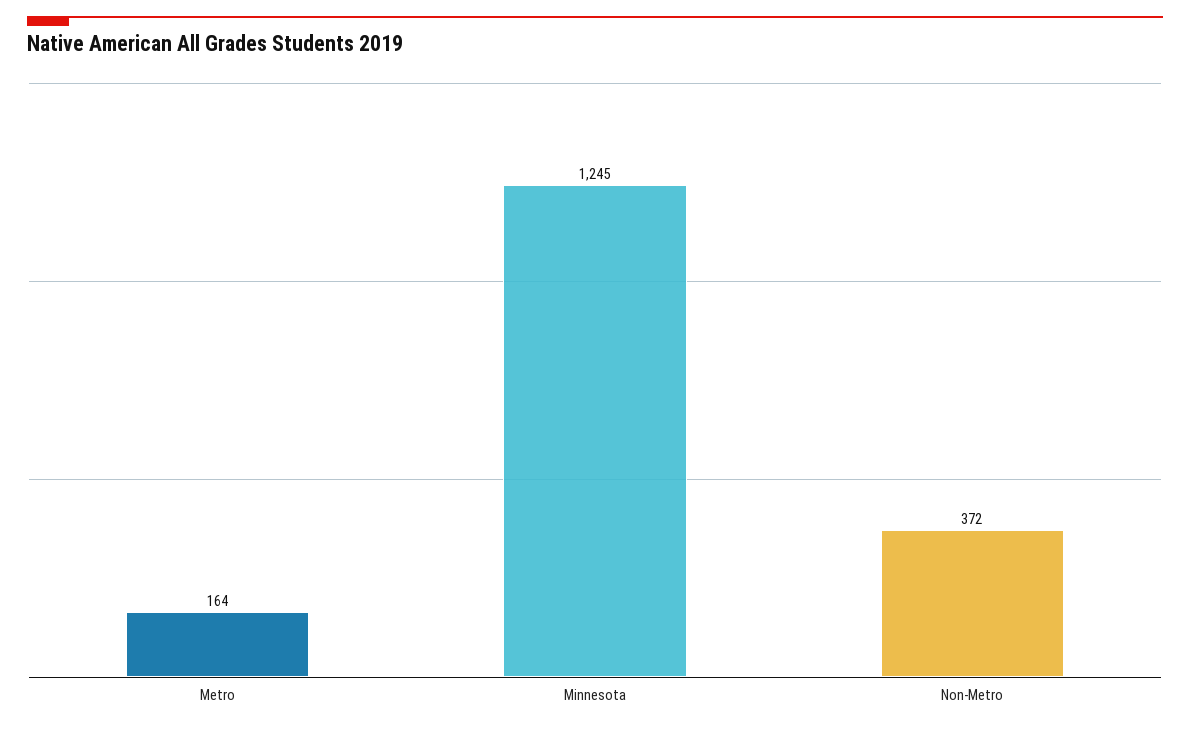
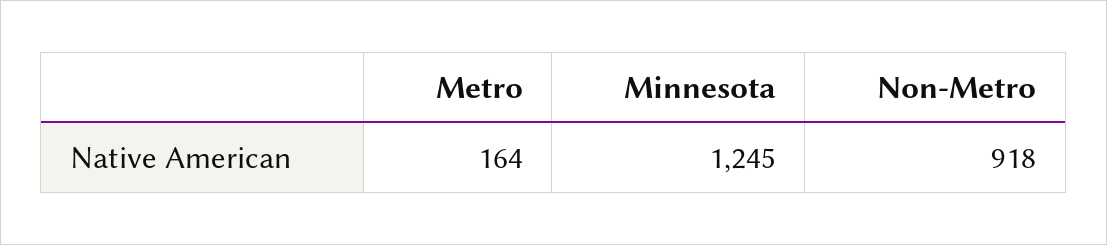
Non-Metro: 372 -> 918

